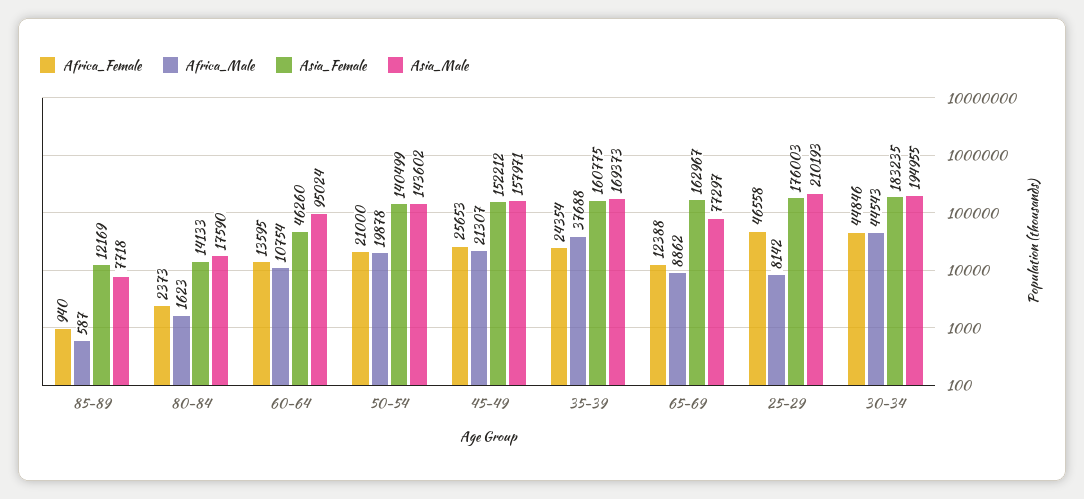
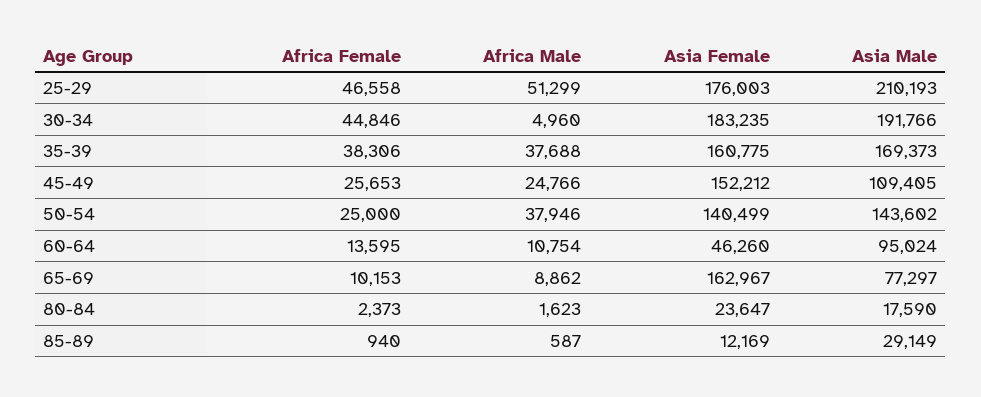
Asia_Male, 85-89: 7718 -> 29149
Asia_Female, 80-84: 14133 -> 23647
Africa_Female, 50-54: 21000 -> 25000
Africa_Male, 50-54: 19878 -> 37946
Africa_Male, 45-49: 21307 -> 24766
Asia_Male, 45-49: 157971 -> 109405
Africa_Female, 35-39: 24354 -> 38306
Africa_Female, 65-69: 12388 -> 10153
Africa_Male, 25-29: 8142 -> 51299
Africa_Male, 30-34: 44543 -> 4960
Asia_Male, 30-34: 194955 -> 191766

